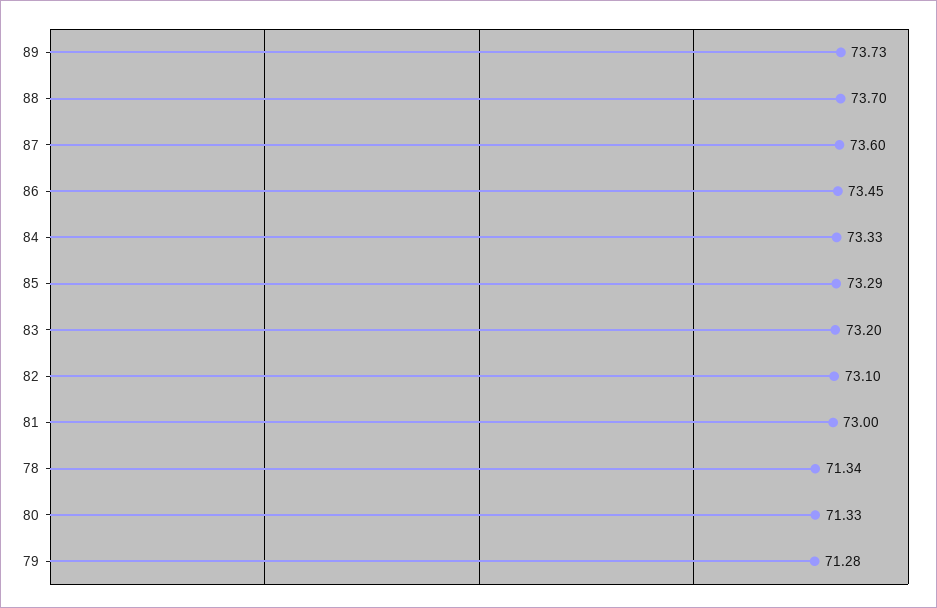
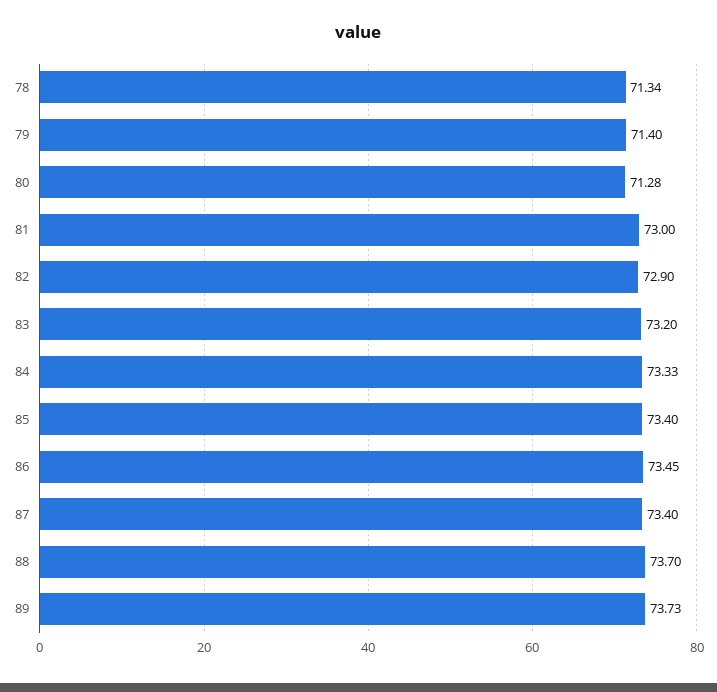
87: 73.6 -> 73.4
85: 73.29 -> 73.4
82: 73.1 -> 72.9
80: 71.33 -> 71.28
79: 71.28 -> 71.4

